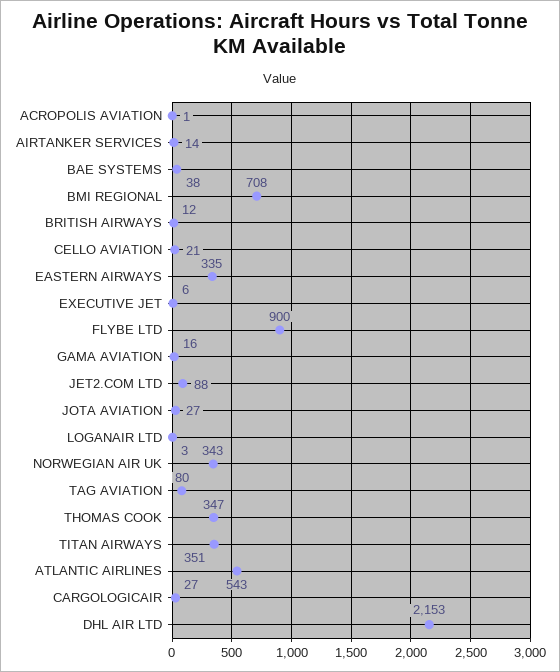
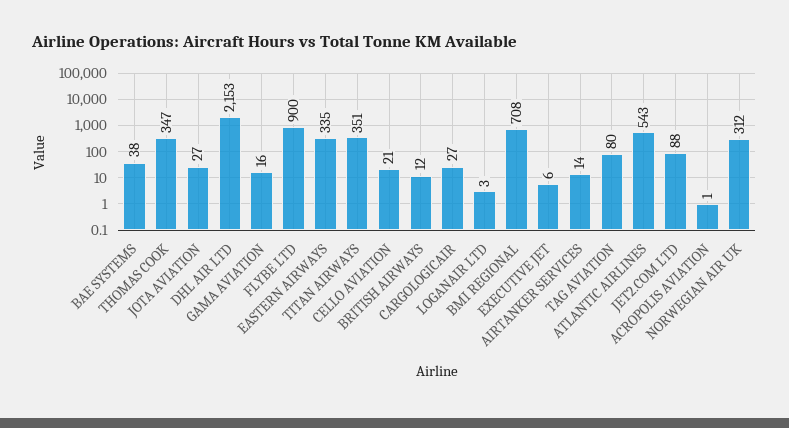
NORWEGIAN AIR UK: 343 -> 312

